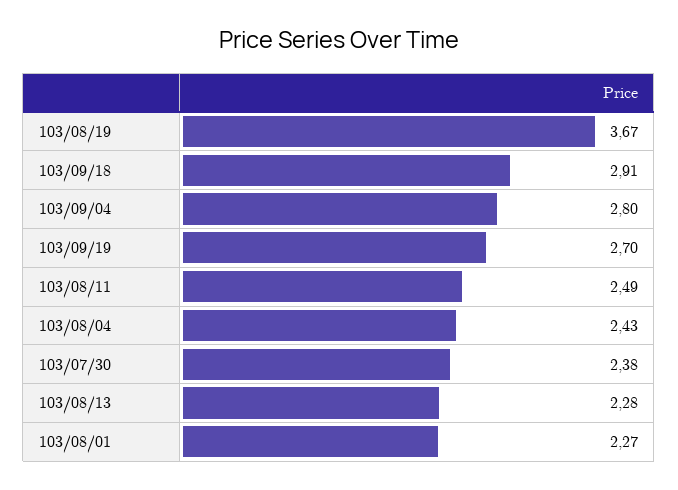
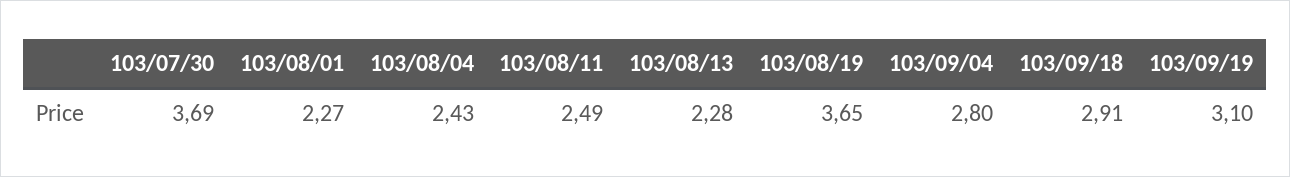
103/08/19: 3.67 -> 3.65
103/09/19: 2.7 -> 3.1
103/07/30: 2.38 -> 3.69

